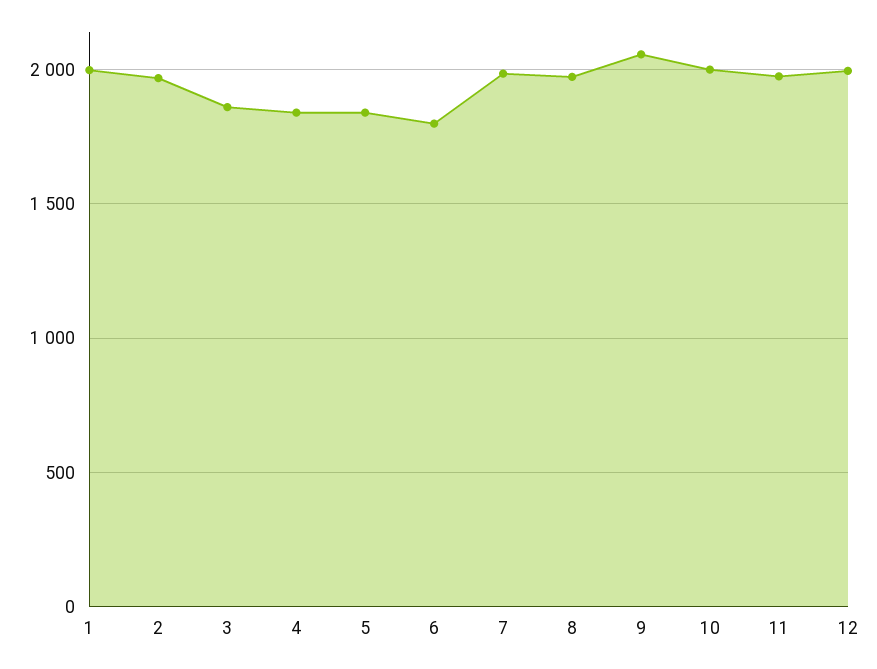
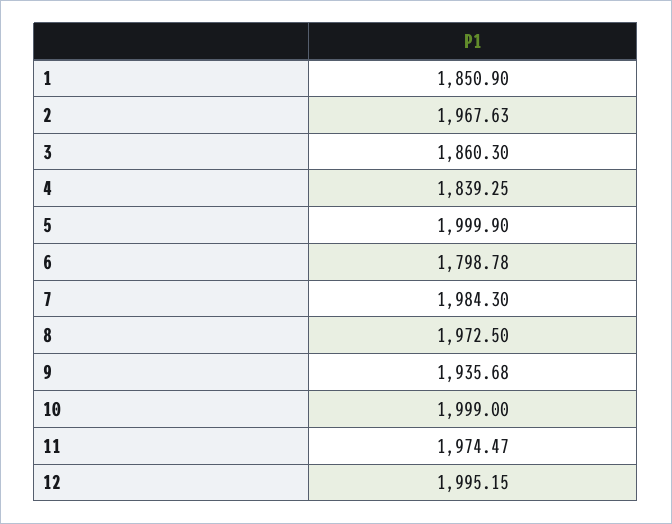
1: 2000 -> 1850.9
5: 1850 -> 1999.9
9: 2050 -> 1935.68

